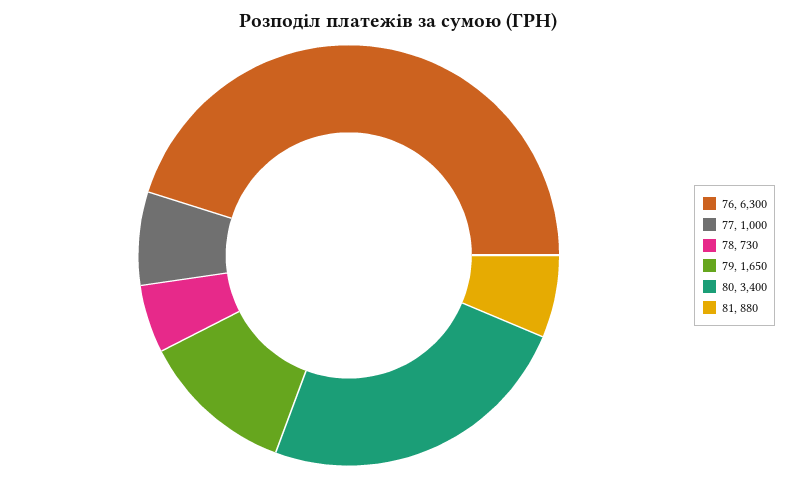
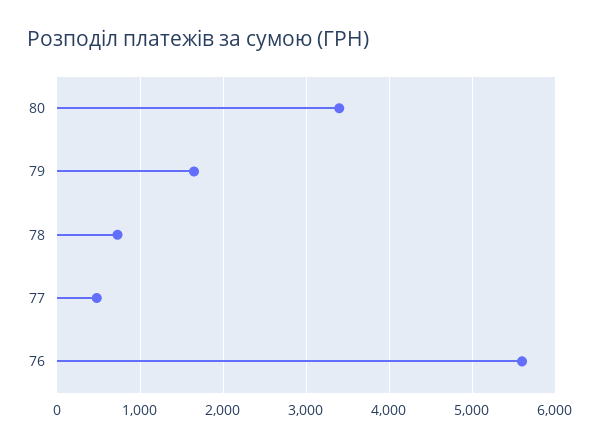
76: 6300 -> 5600
77: 1000 -> 500
81: 880 -> none

